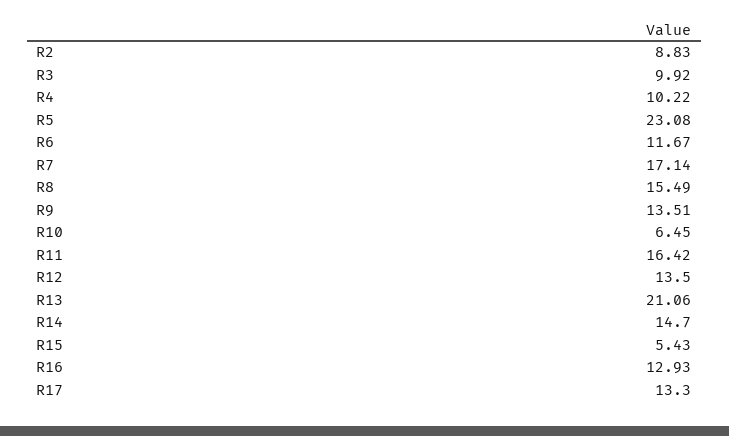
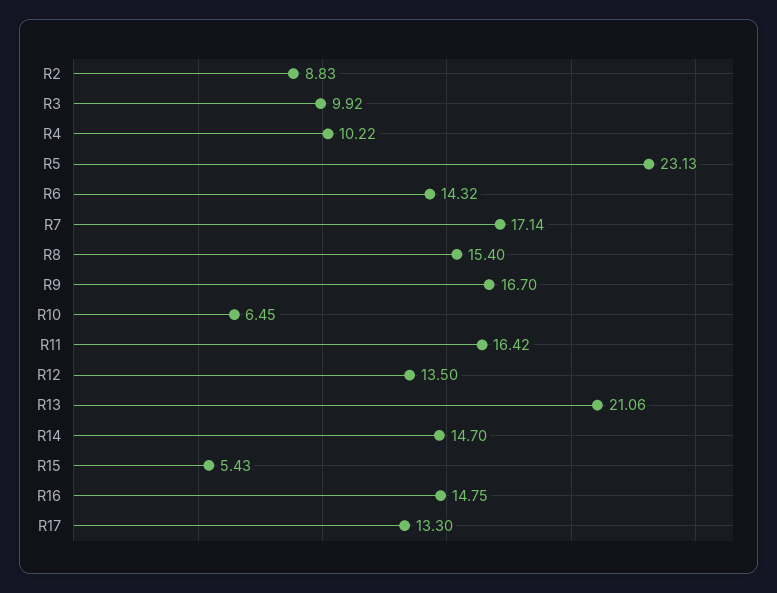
R5: 23.08 -> 23.13
R6: 11.67 -> 14.32
R8: 15.49 -> 15.4
R9: 13.51 -> 16.7
R16: 12.93 -> 14.75

